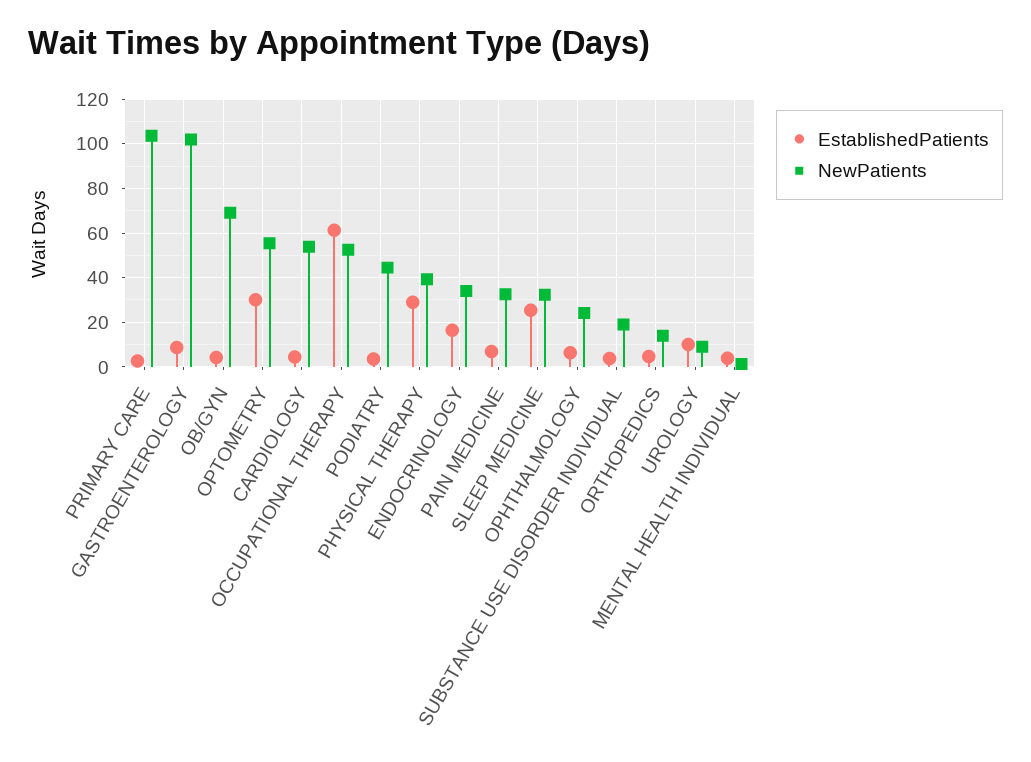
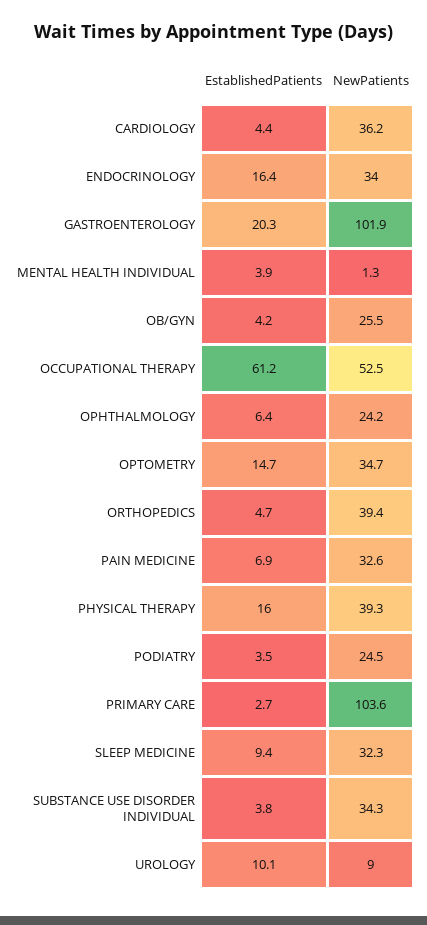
EstablishedPatients, GASTROENTEROLOGY: 10 -> 20.3
NewPatients, OB/GYN: 70 -> 25.5
EstablishedPatients, OPTOMETRY: 30 -> 14.7
NewPatients, OPTOMETRY: 55 -> 34.7
NewPatients, CARDIOLOGY: 55 -> 36.2
NewPatients, PODIATRY: 45 -> 24.5
EstablishedPatients, PHYSICAL THERAPY: 30 -> 16
EstablishedPatients, SLEEP MEDICINE: 25 -> 9.4
NewPatients, SUBSTANCE USE DISORDER INDIVIDUAL: 20 -> 34.3
NewPatients, ORTHOPEDICS: 15 -> 39.4

